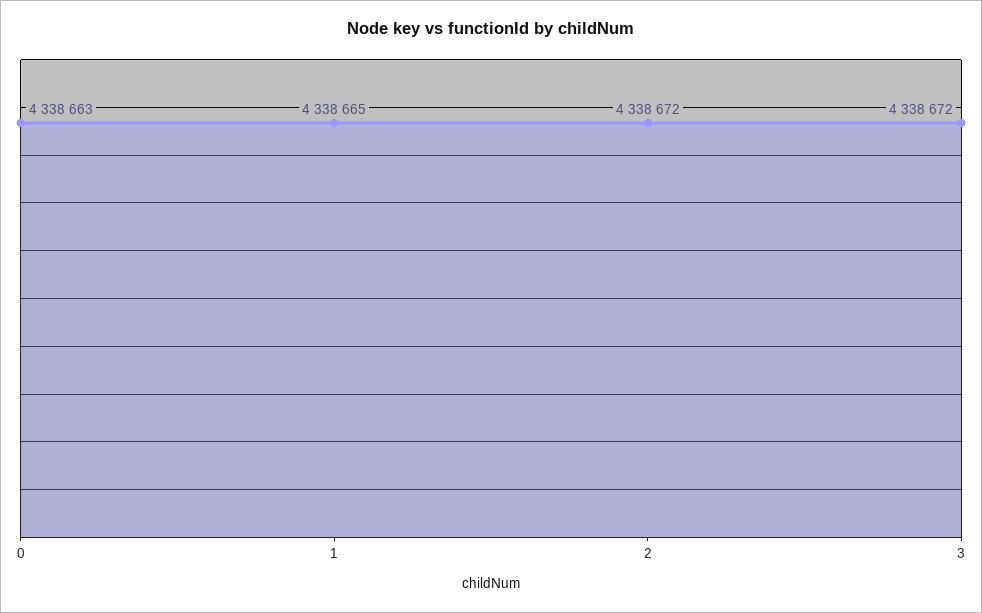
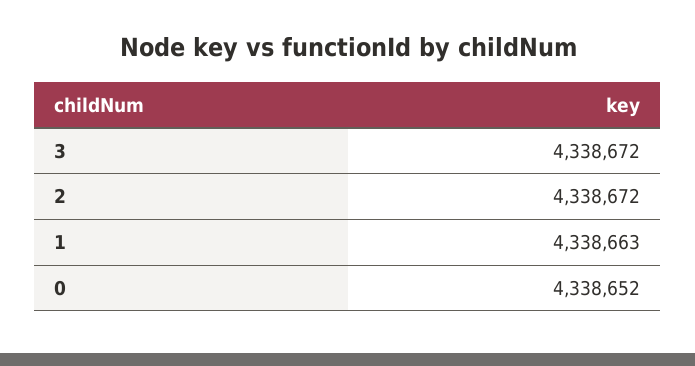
0: 4338663 -> 4338652
1: 4338665 -> 4338663

